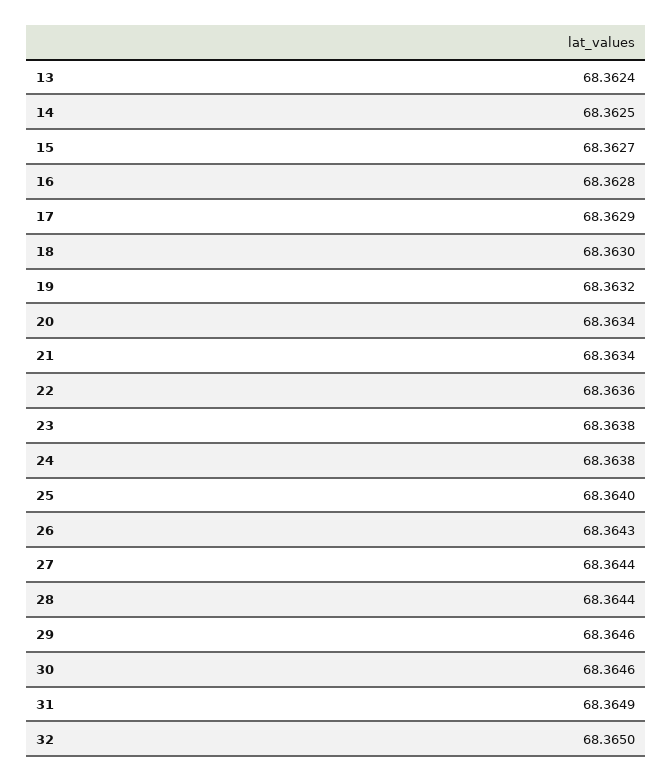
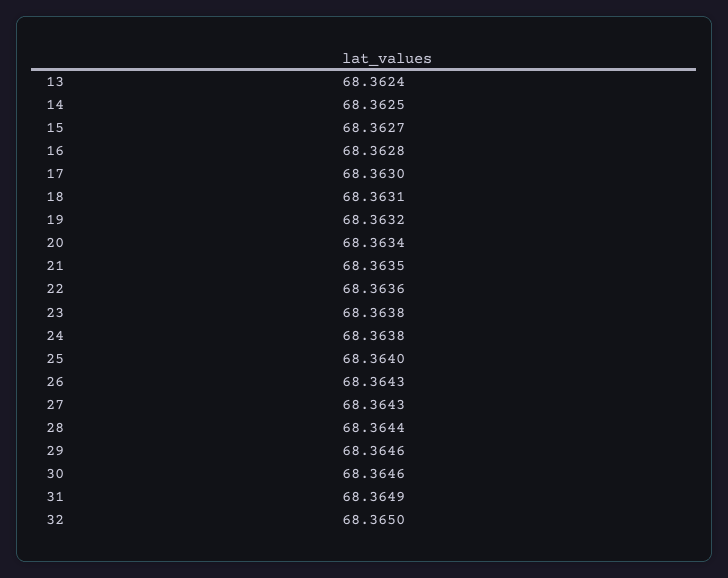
17: 68.3629 -> 68.363
18: 68.363 -> 68.3631
21: 68.3634 -> 68.3635
27: 68.3644 -> 68.3643

